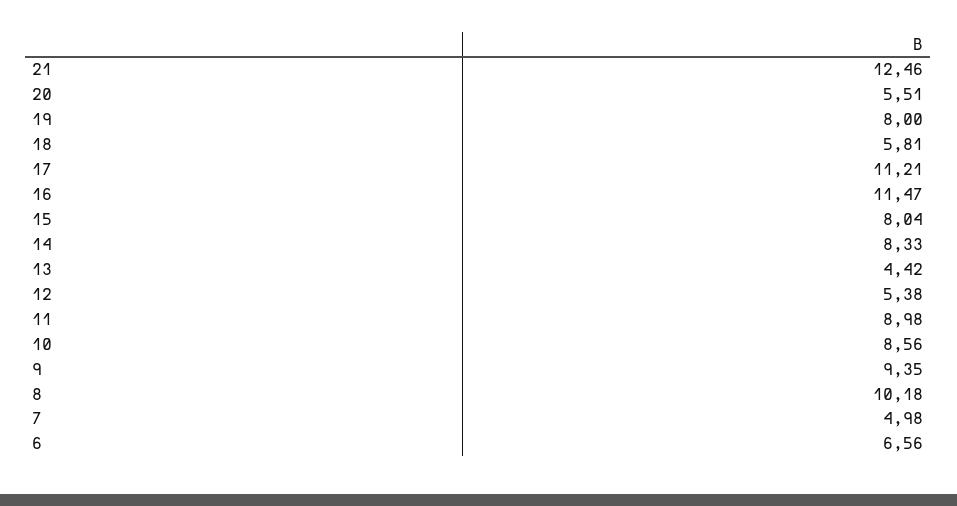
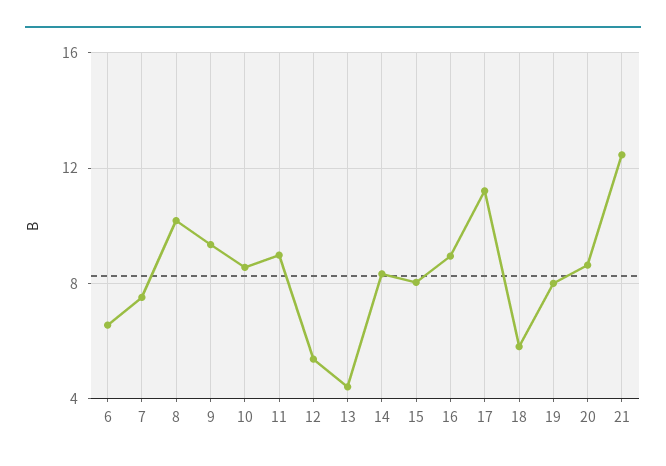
20: 5.51 -> 8.5
16: 11.47 -> 9
7: 4.98 -> 7.5

